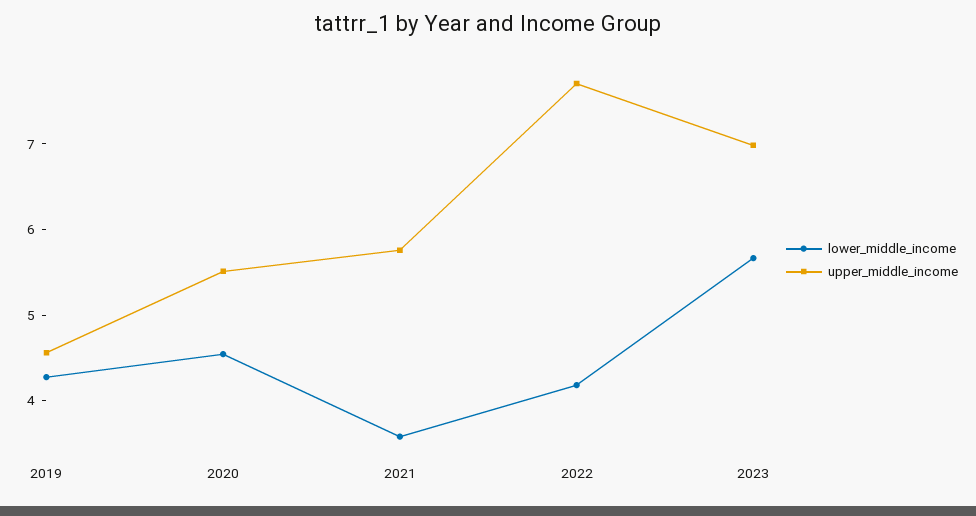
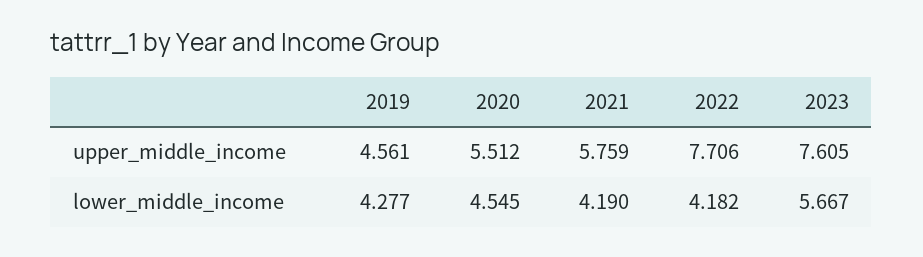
lower_middle_income, 2021: 3.6 -> 4.19
upper_middle_income, 2023: 7 -> 7.605

